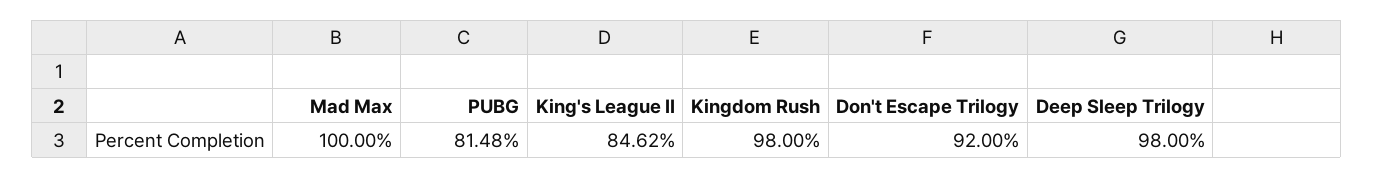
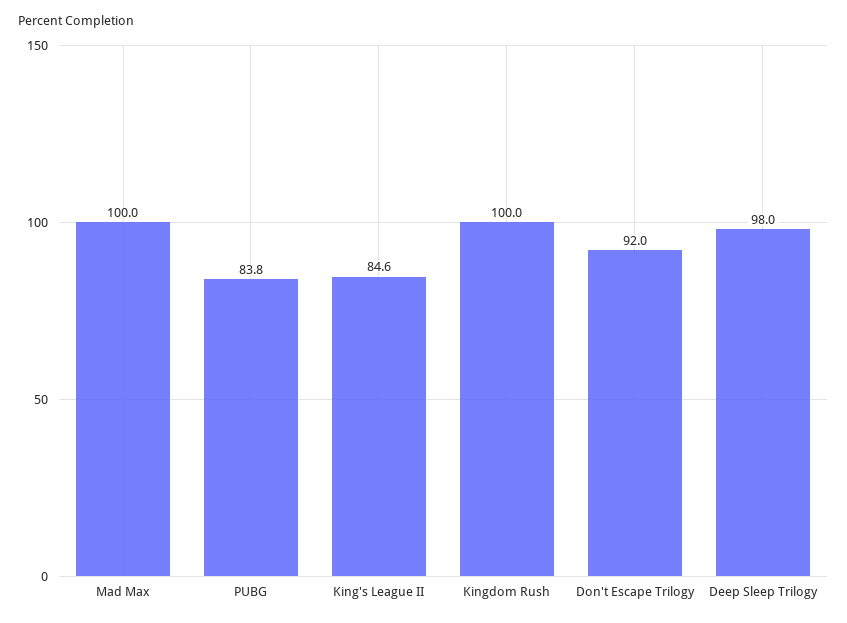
PUBG: 81.48 -> 83.8
Kingdom Rush: 98 -> 100

